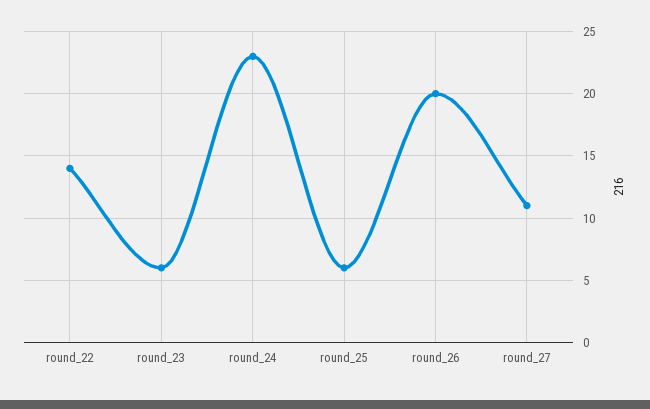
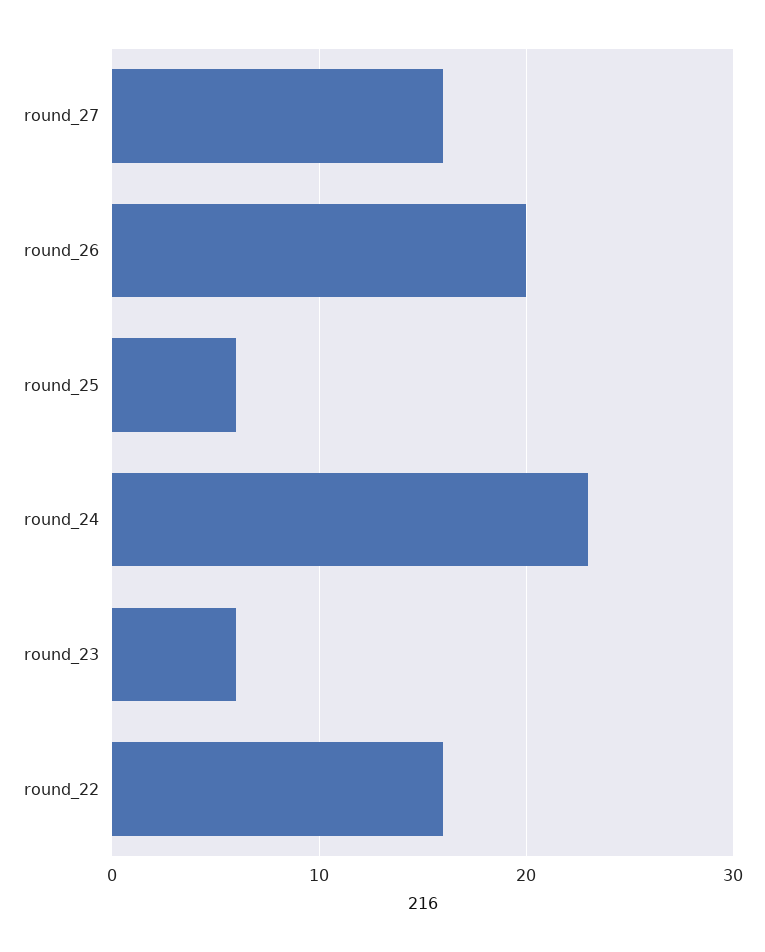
round_22: 14 -> 16
round_27: 11 -> 16

